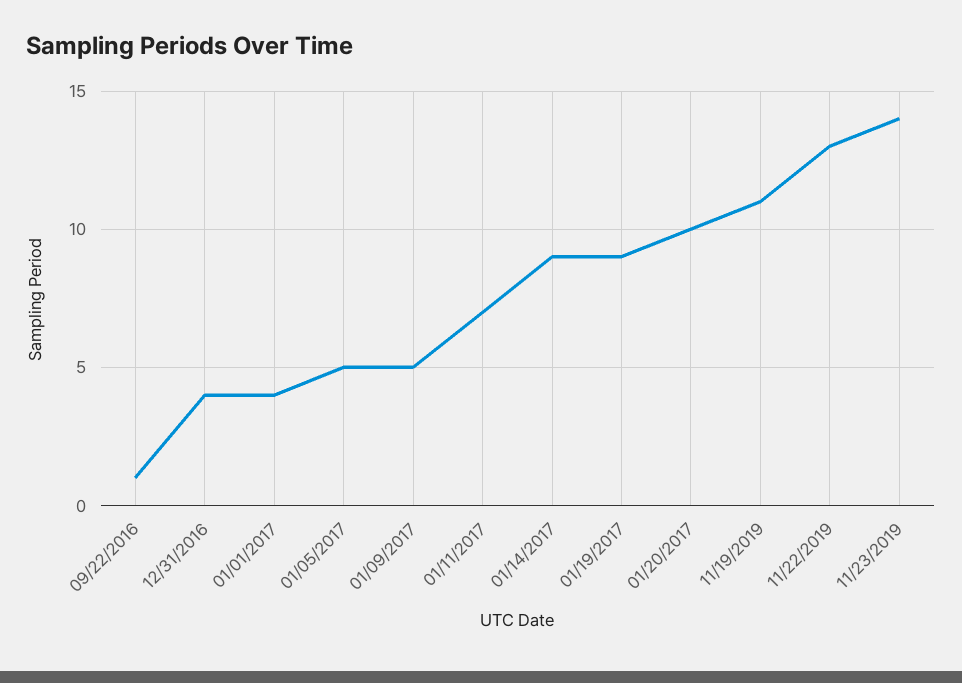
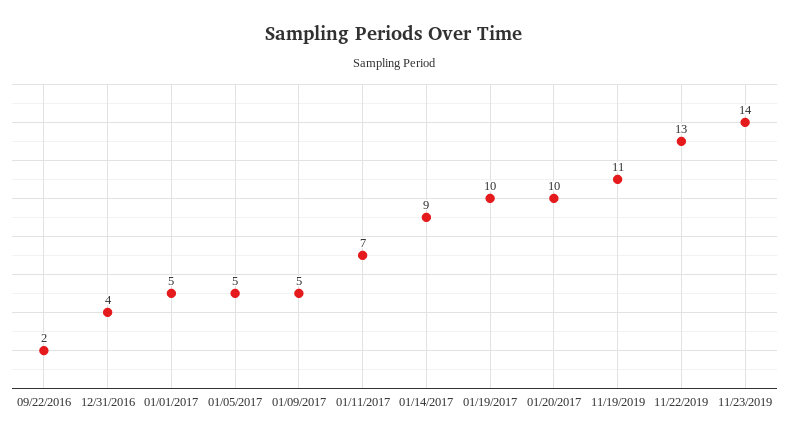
09/22/2016: 1 -> 2
01/01/2017: 4 -> 5
01/19/2017: 9 -> 10

